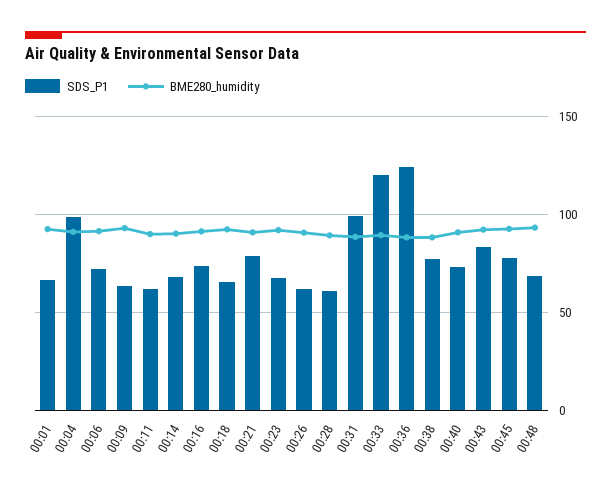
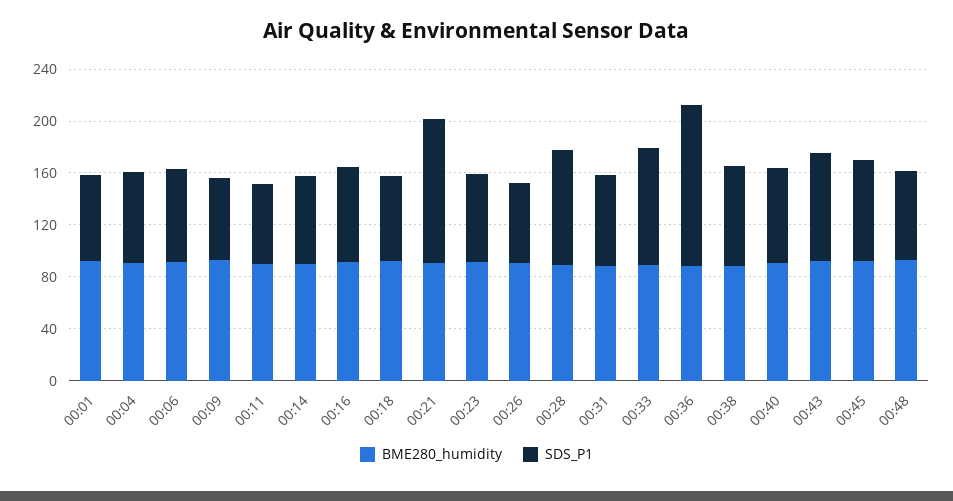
SDS_P1, 00:04: 100 -> 70
SDS_P1, 00:21: 80 -> 110
SDS_P1, 00:28: 60 -> 90
SDS_P1, 00:31: 100 -> 70
SDS_P1, 00:33: 120 -> 90

